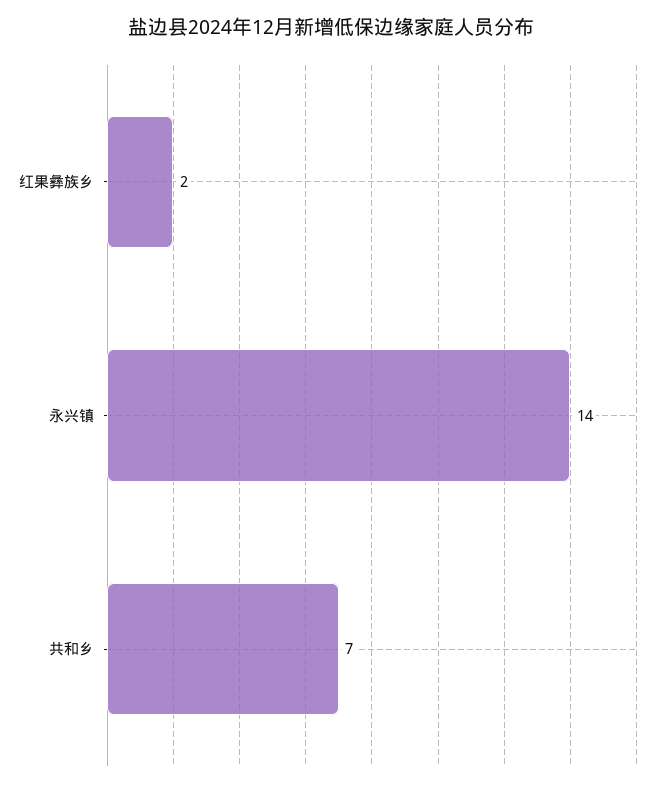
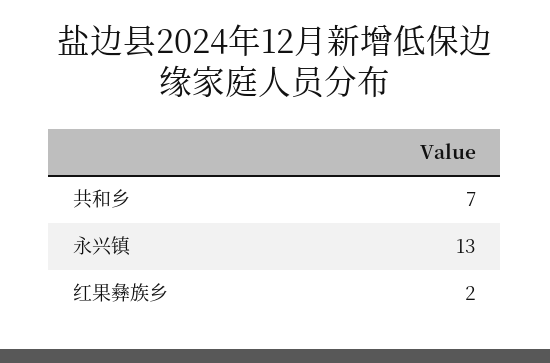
永兴镇: 14 -> 13

